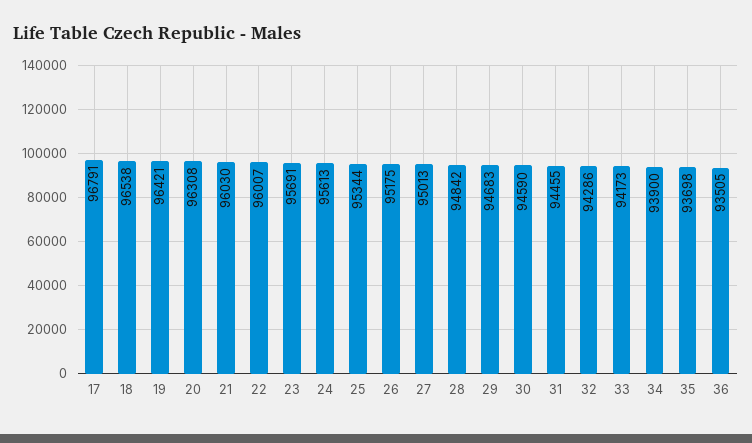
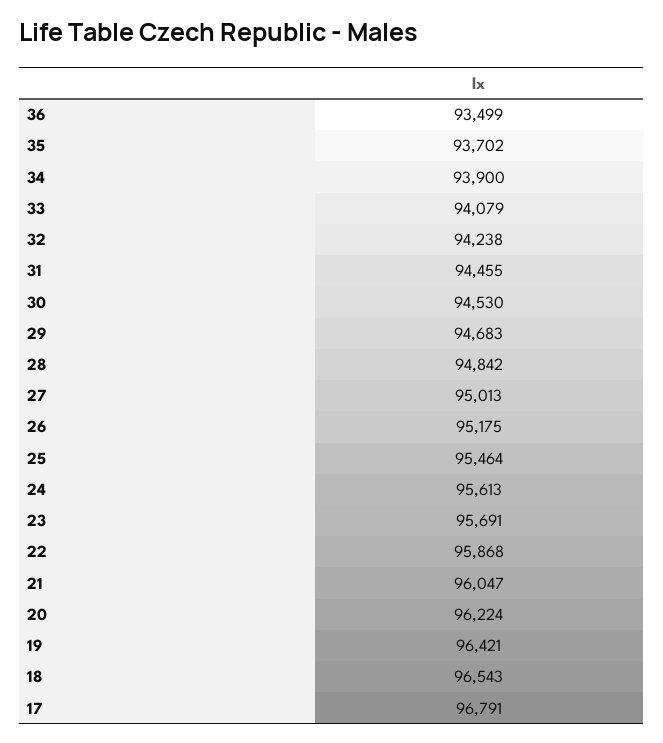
18: 96538 -> 96543
20: 96308 -> 96224
21: 96030 -> 96047
22: 96007 -> 95868
25: 95344 -> 95464
30: 94590 -> 94530
32: 94286 -> 94238
33: 94173 -> 94079
35: 93698 -> 93702
36: 93505 -> 93499

